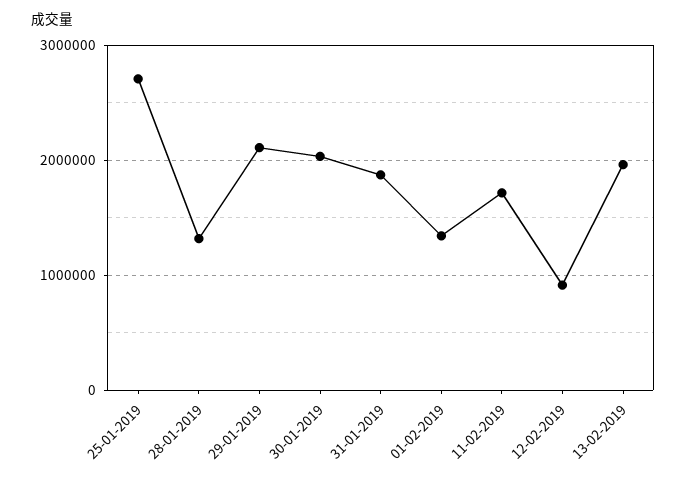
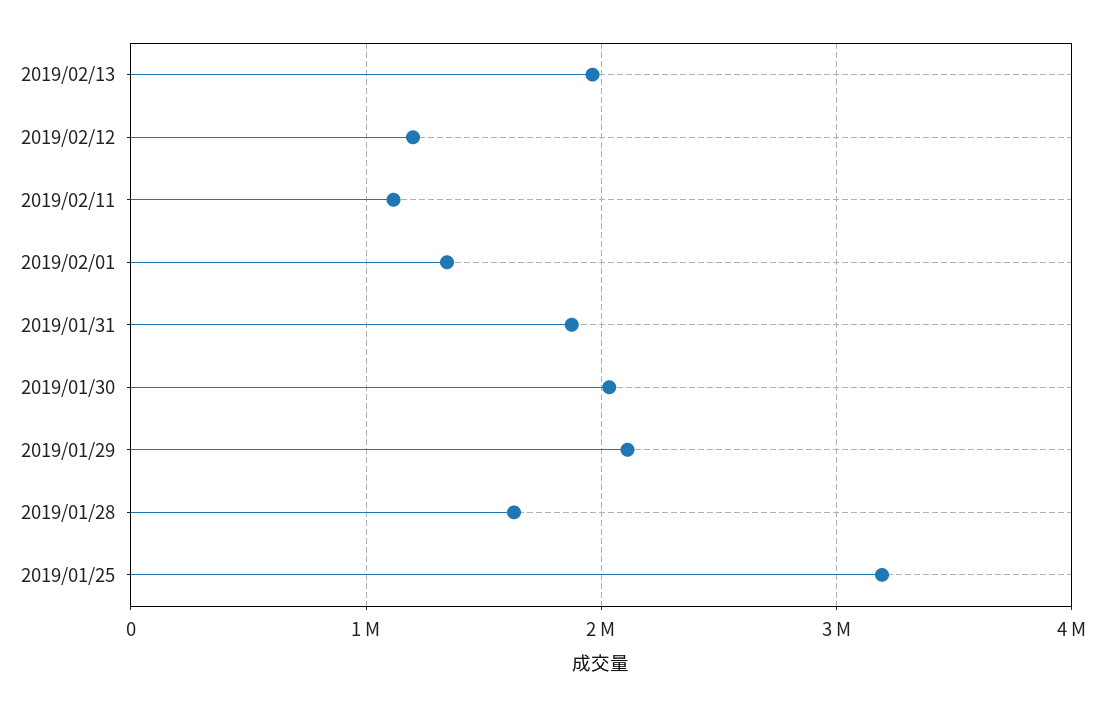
25-01-2019: 2700000 -> 3200000
28-01-2019: 1300000 -> 1600000
11-02-2019: 1700000 -> 1100000
12-02-2019: 900000 -> 1200000

